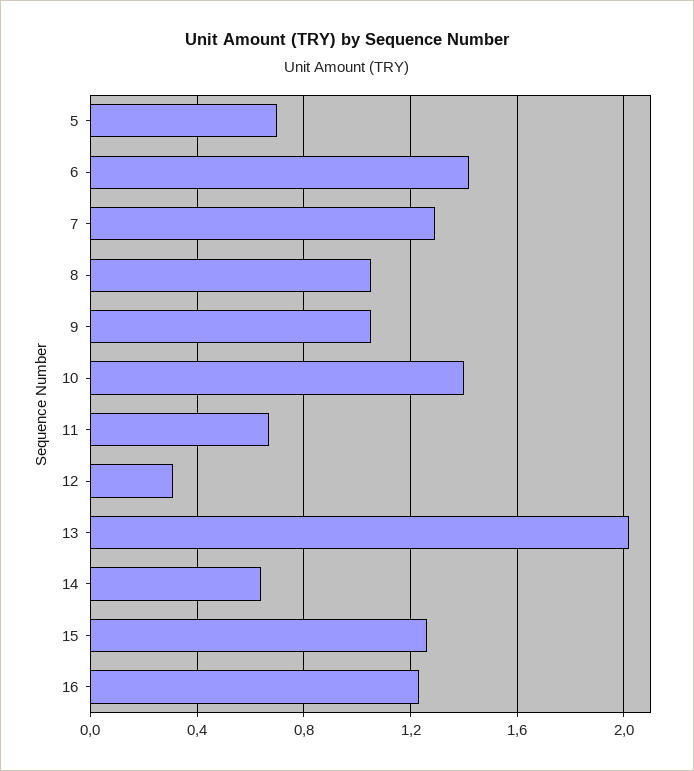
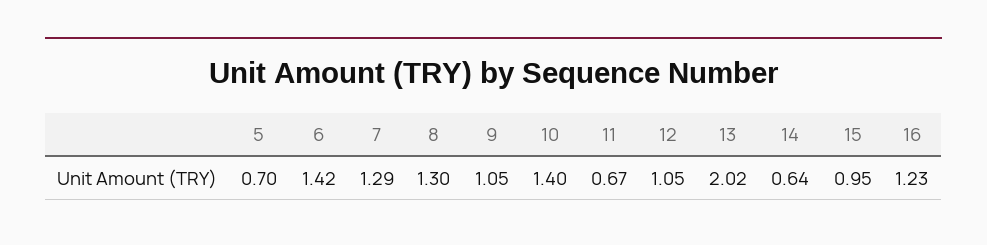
8: 1.05 -> 1.3
12: 0.3 -> 1.05
15: 1.25 -> 0.95

